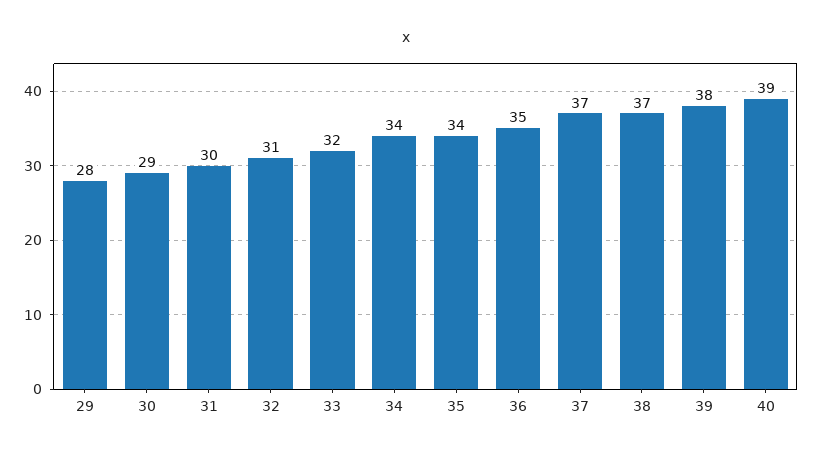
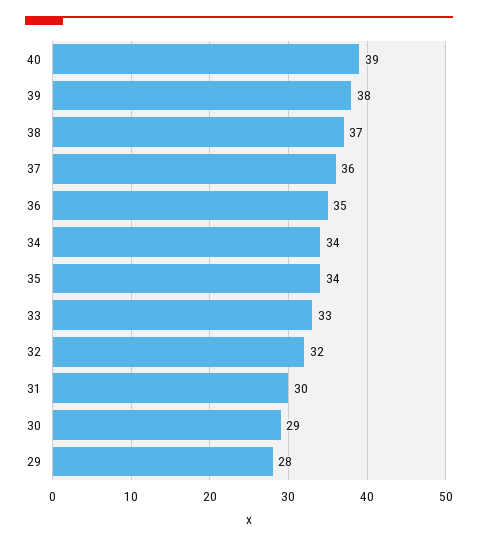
32: 31 -> 32
33: 32 -> 33
37: 37 -> 36

